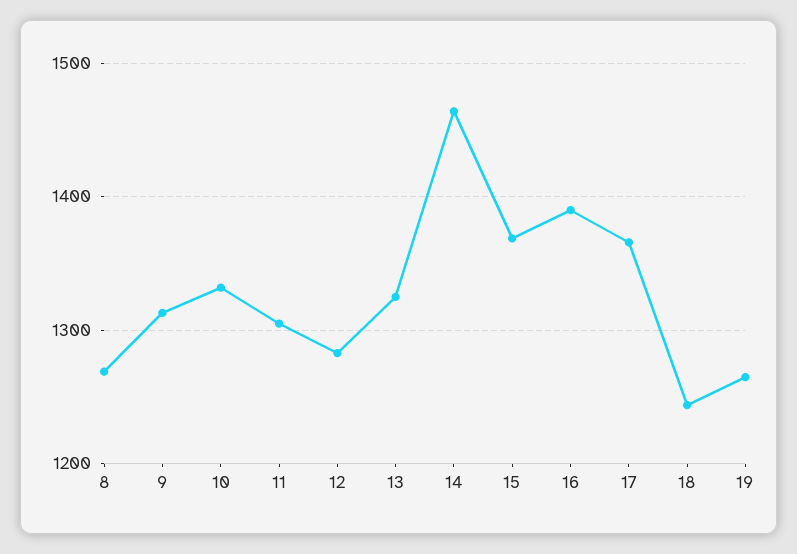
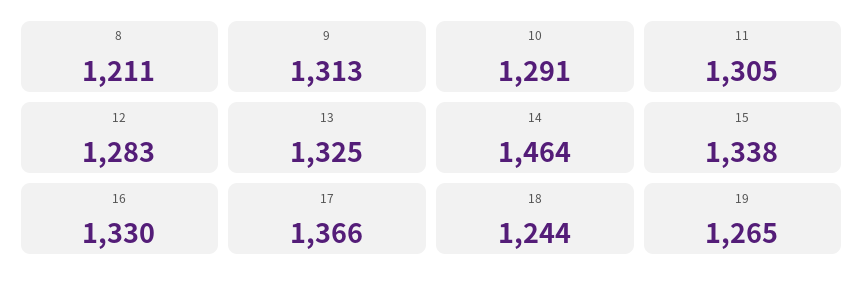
8: 1270 -> 1211
10: 1330 -> 1291
15: 1370 -> 1338
16: 1390 -> 1330

